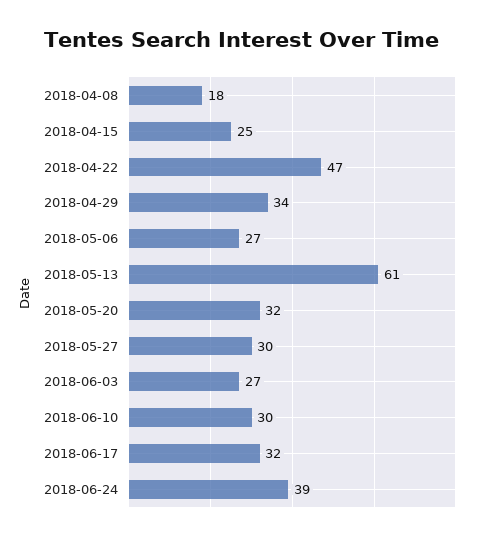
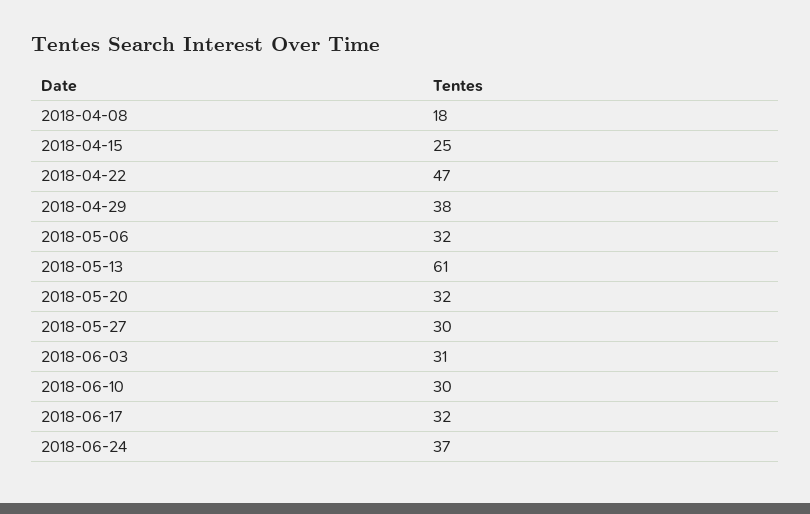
2018-04-29: 34 -> 38
2018-05-06: 27 -> 32
2018-06-03: 27 -> 31
2018-06-24: 39 -> 37

